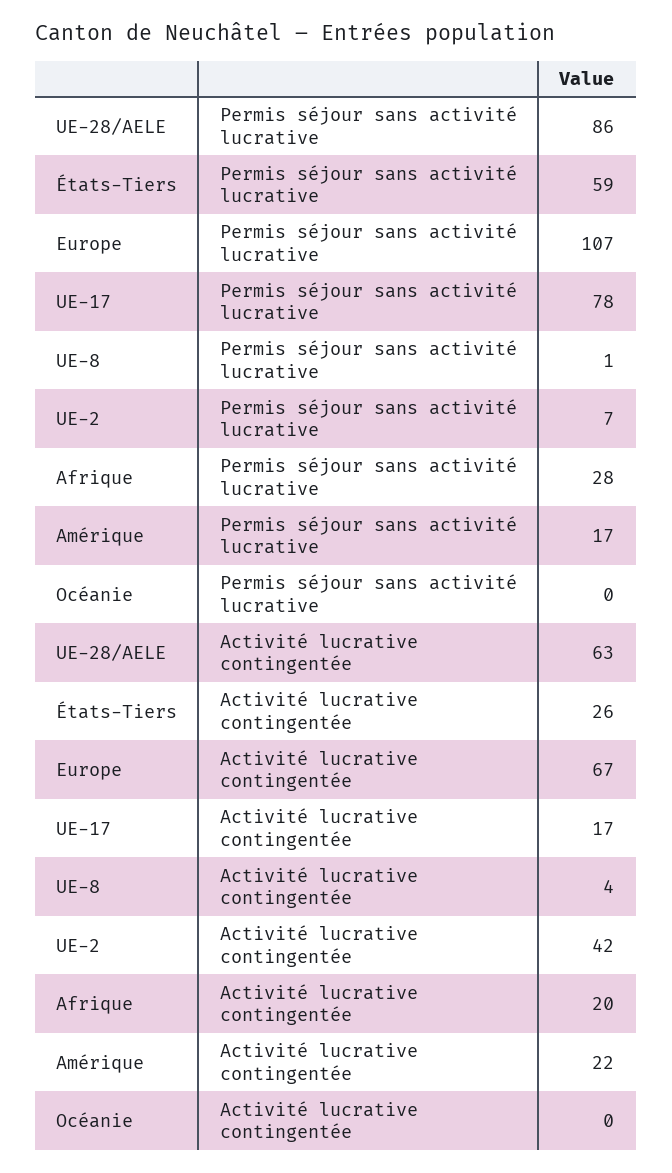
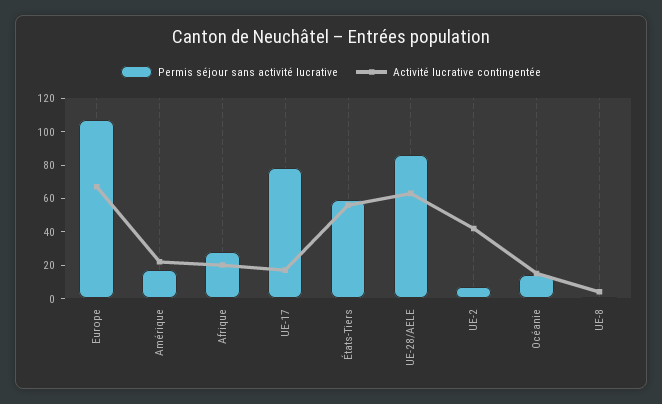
Permis séjour sans activité lucrative, Océanie: 0 -> 15
Activité lucrative contingentée, États-Tiers: 26 -> 55
Activité lucrative contingentée, Océanie: 0 -> 15

